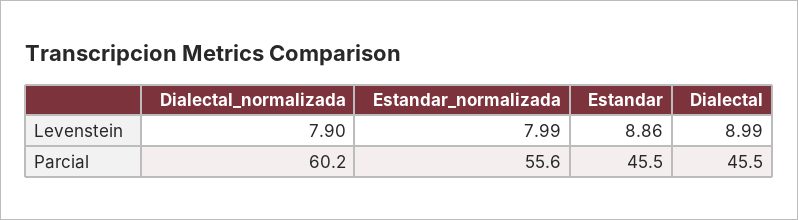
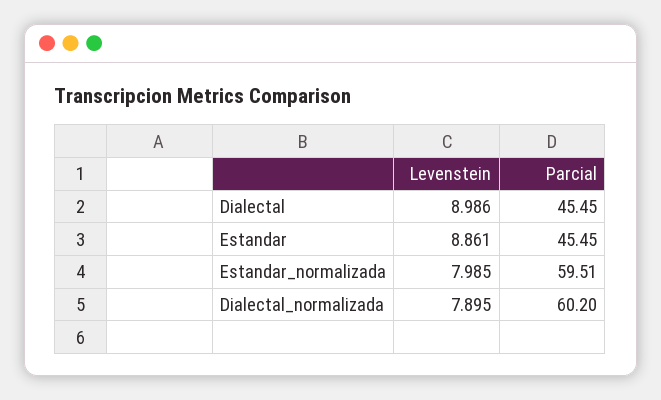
Estandar_normalizada, Parcial: 55.6 -> 59.51

